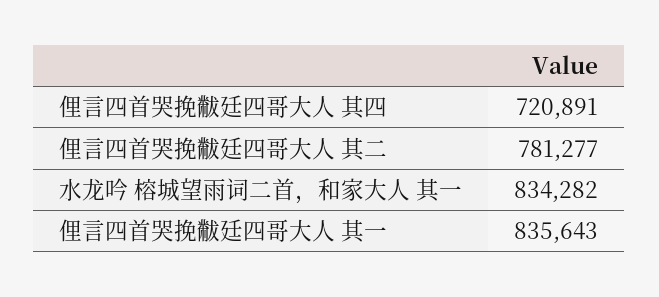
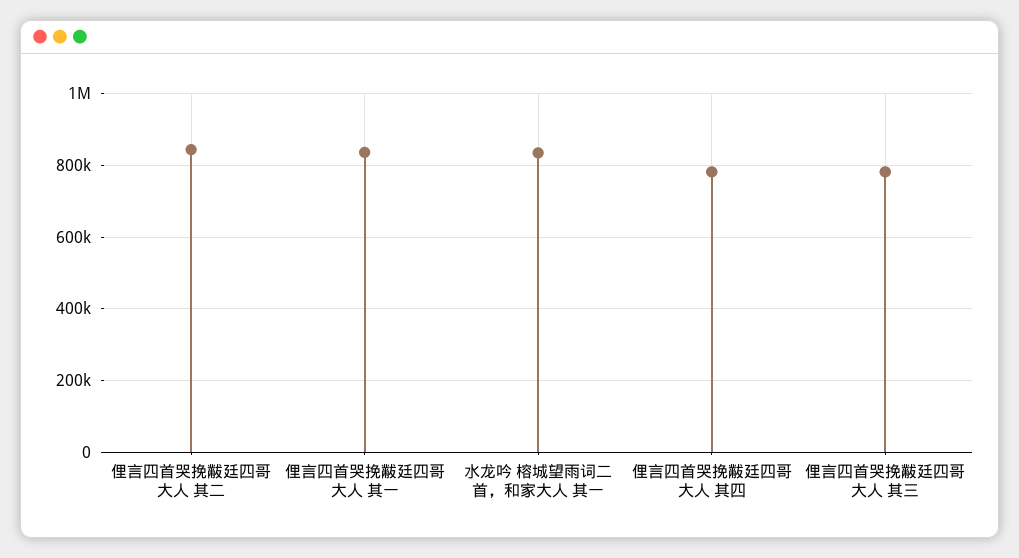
俚言四首哭挽黻廷四哥大人 其四: 720891 -> 780000
俚言四首哭挽黻廷四哥大人 其二: 781277 -> 840000
俚言四首哭挽黻廷四哥大人 其三: none -> 780000

